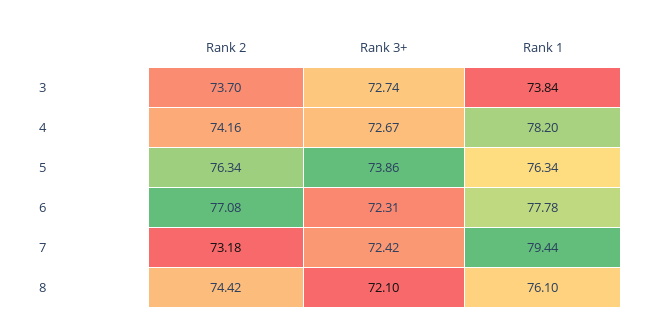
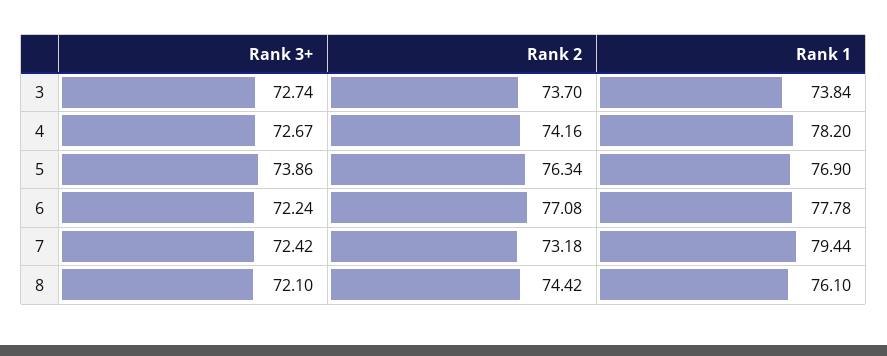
Rank 1, 5: 76.34 -> 76.9
Rank 3+, 6: 72.31 -> 72.24

